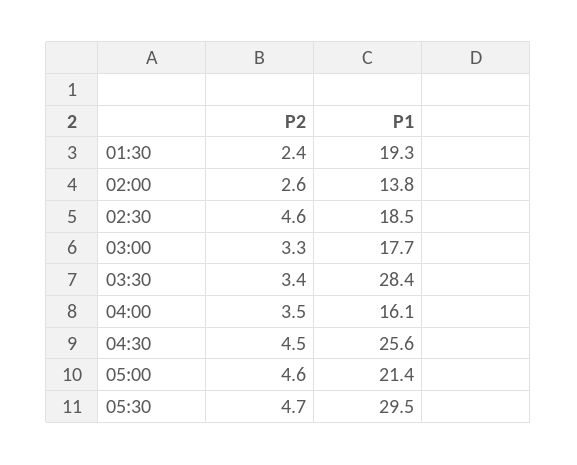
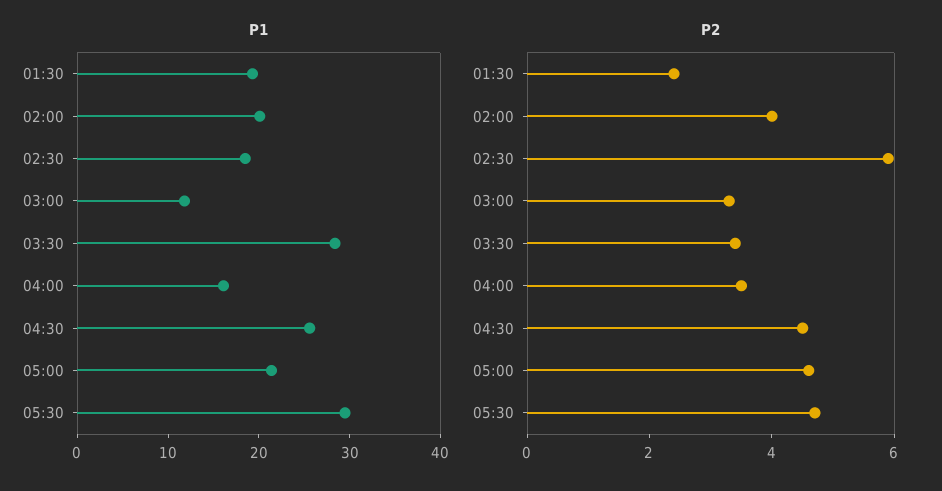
P2, 02:00: 2.6 -> 4
P1, 02:00: 13.8 -> 20
P2, 02:30: 4.6 -> 6
P1, 03:00: 17.7 -> 12

